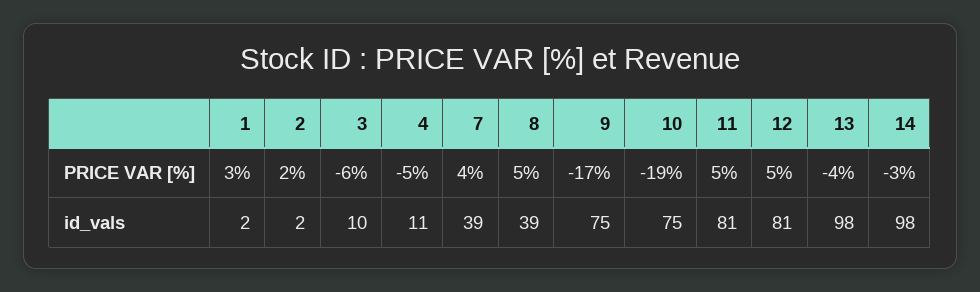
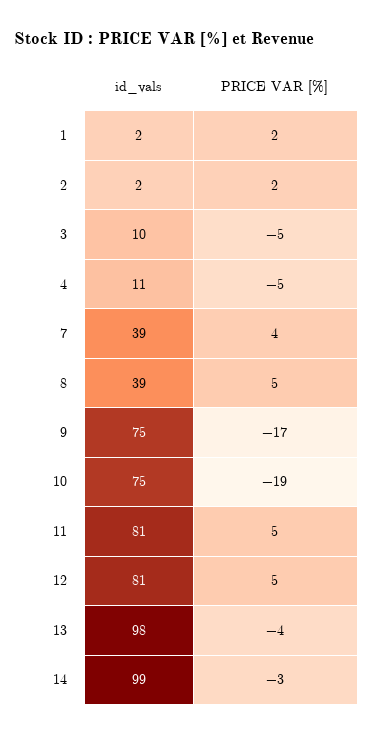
1, PRICE VAR [%]: 3 -> 2
3, PRICE VAR [%]: -6 -> -5
14, id_vals: 98 -> 99

